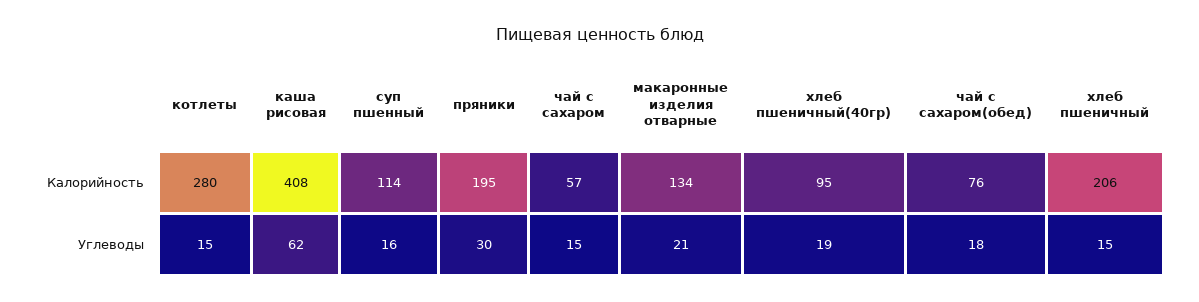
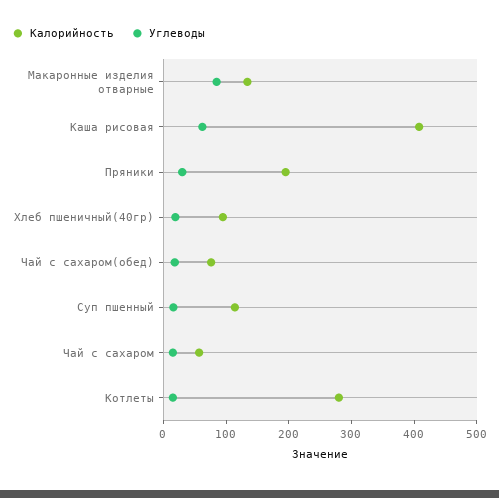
Калорийность, хлеб пшеничный: 206 -> none
Углеводы, макаронные изделия отварные: 21 -> 80
Углеводы, хлеб пшеничный: 15 -> none

